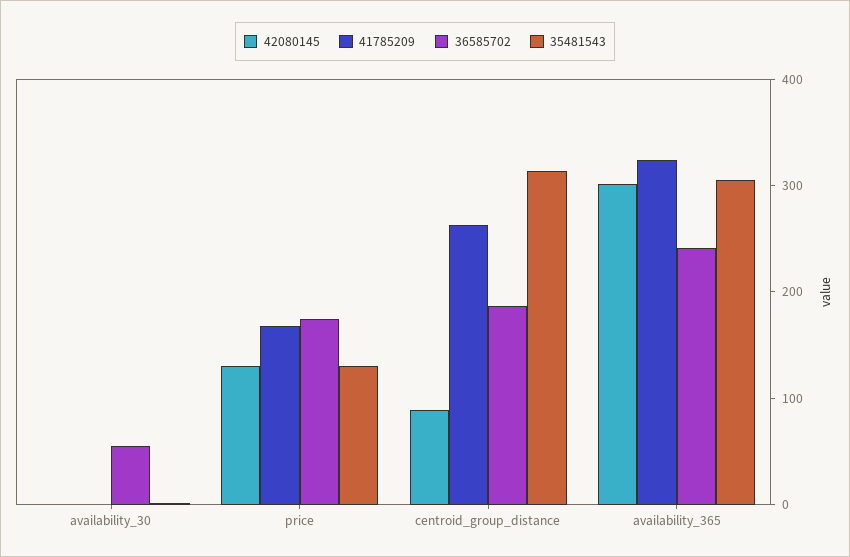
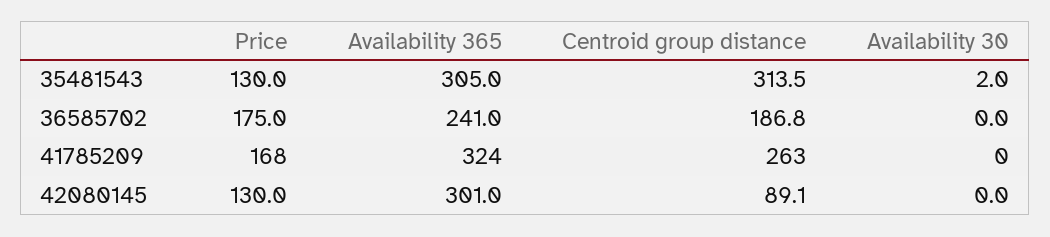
36585702, availability_30: 60 -> 0

